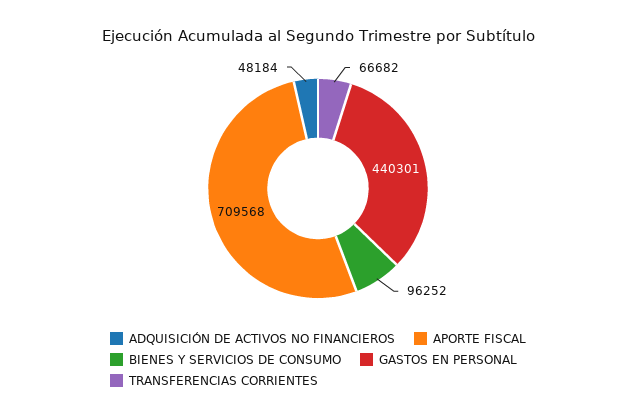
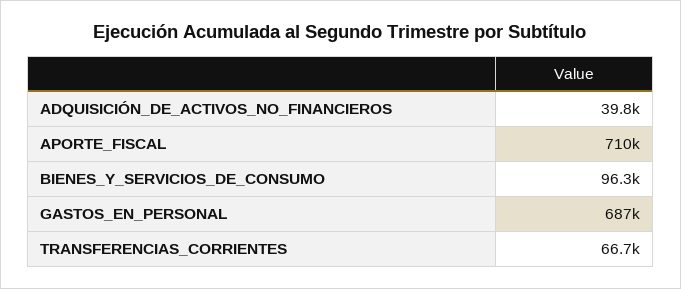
ADQUISICIÓN DE ACTIVOS NO FINANCIEROS: 48184 -> 39800
GASTOS EN PERSONAL: 440301 -> 687000

